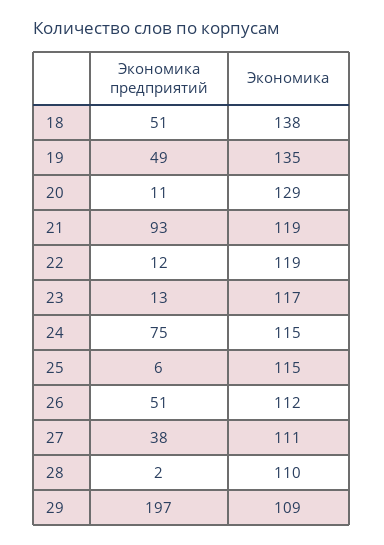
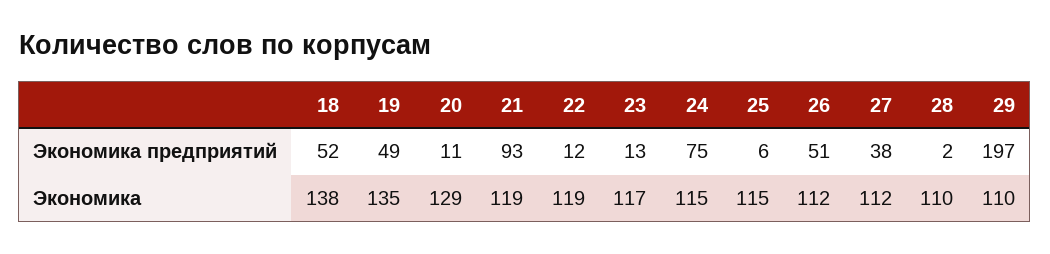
Экономика предприятий, 18: 51 -> 52
Экономика, 27: 111 -> 112
Экономика, 29: 109 -> 110

